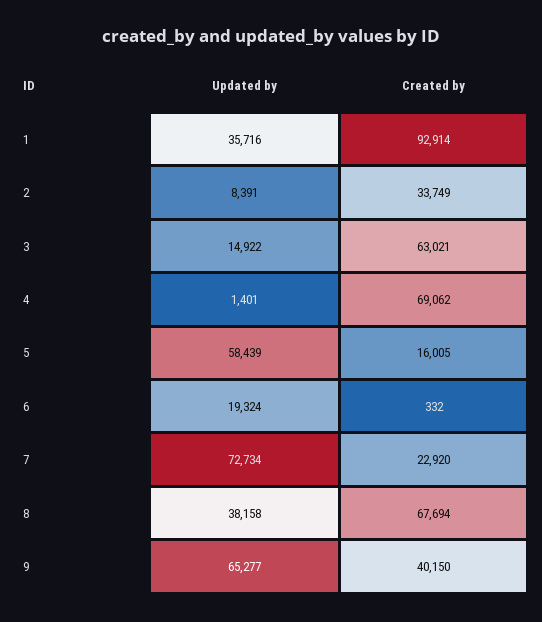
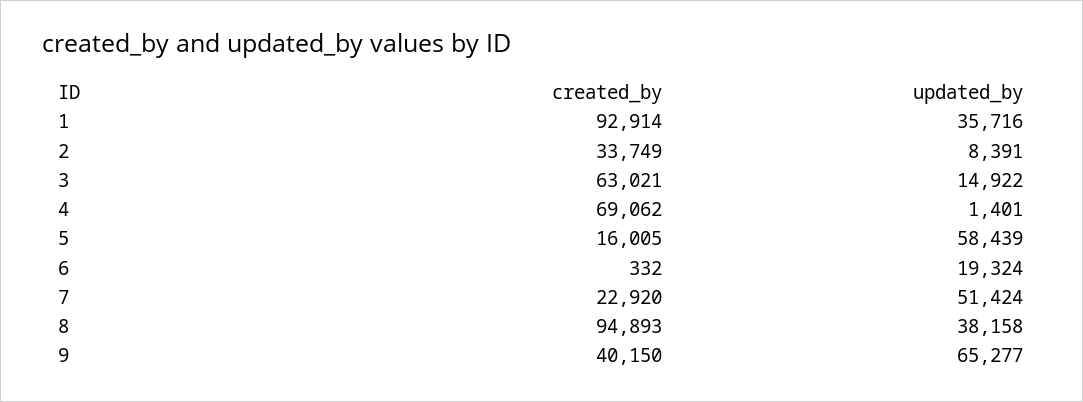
Updated by, 7: 72734 -> 51424
Created by, 8: 67694 -> 94893

